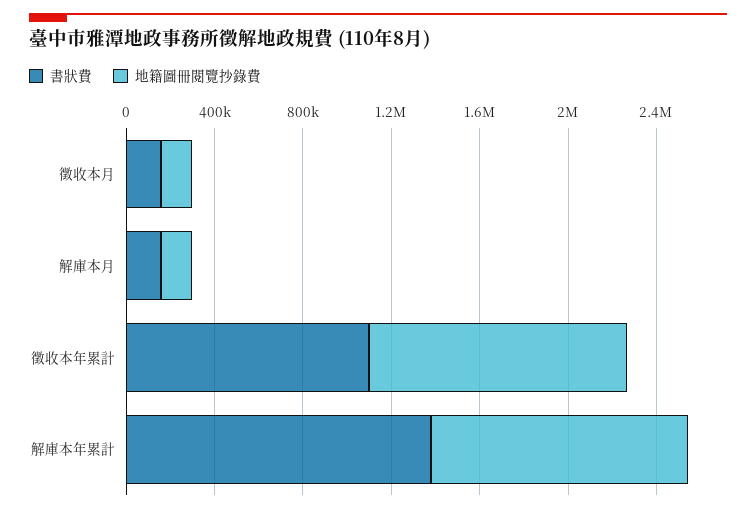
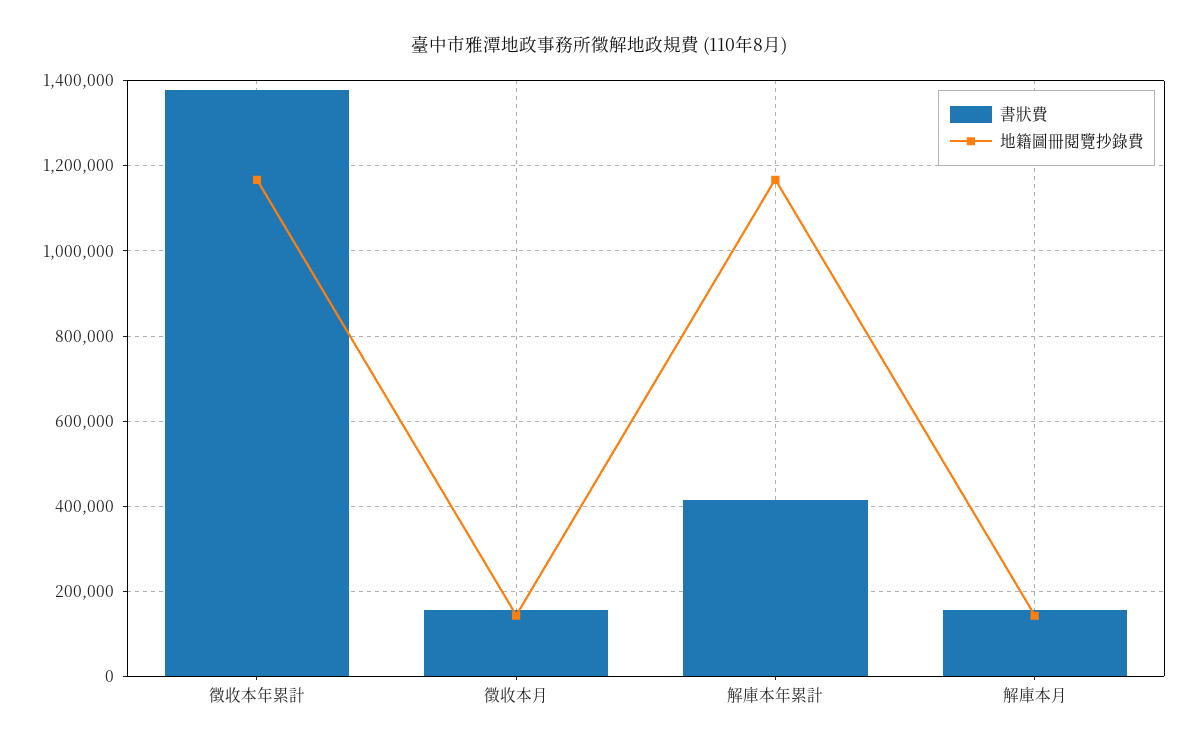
書狀費, 徵收本年累計: 1100000 -> 1380000
書狀費, 解庫本年累計: 1400000 -> 420000

